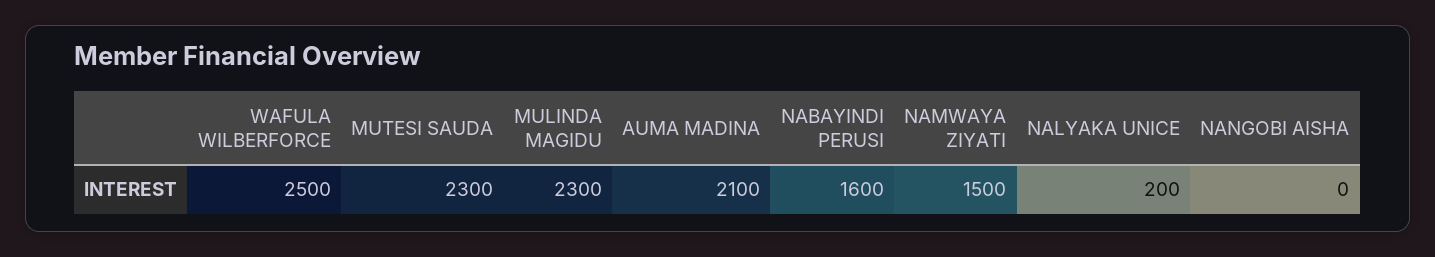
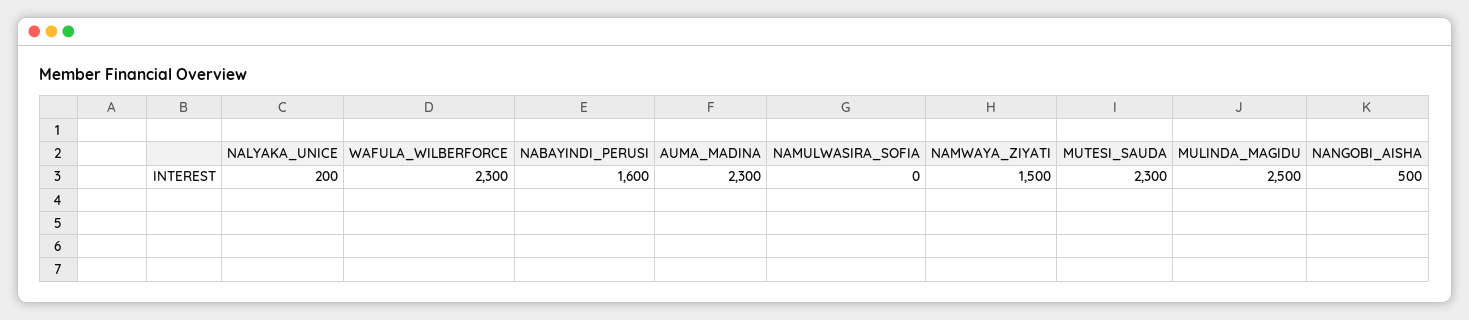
WAFULA WILBERFORCE: 2500 -> 2300
MULINDA MAGIDU: 2300 -> 2500
AUMA MADINA: 2100 -> 2300
NANGOBI AISHA: 0 -> 500
NAMULWASIRA_SOFIA: none -> 0

